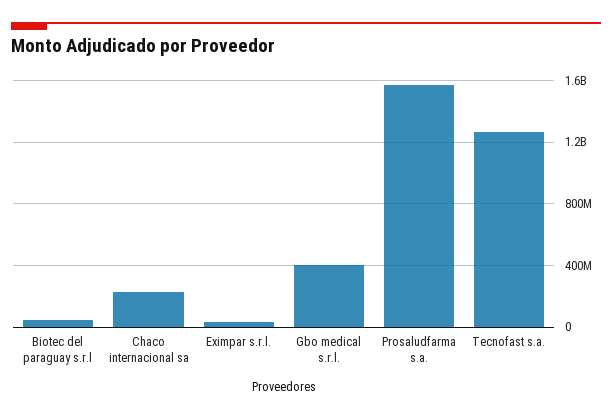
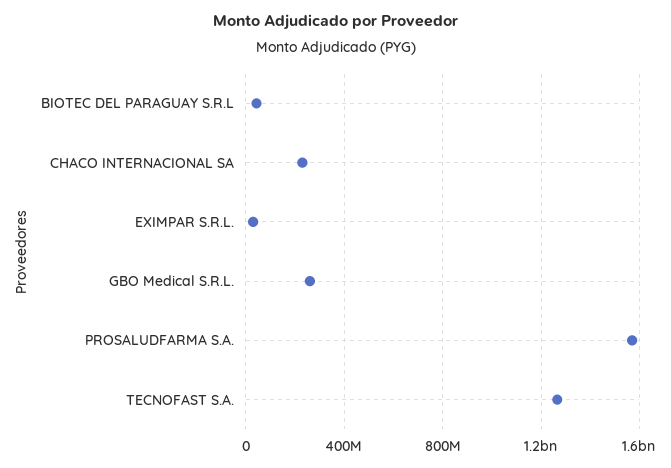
Gbo medical s.r.l.: 400000000 -> 250000000

